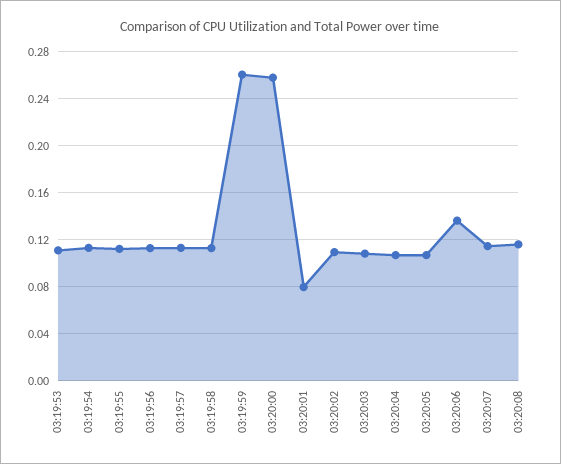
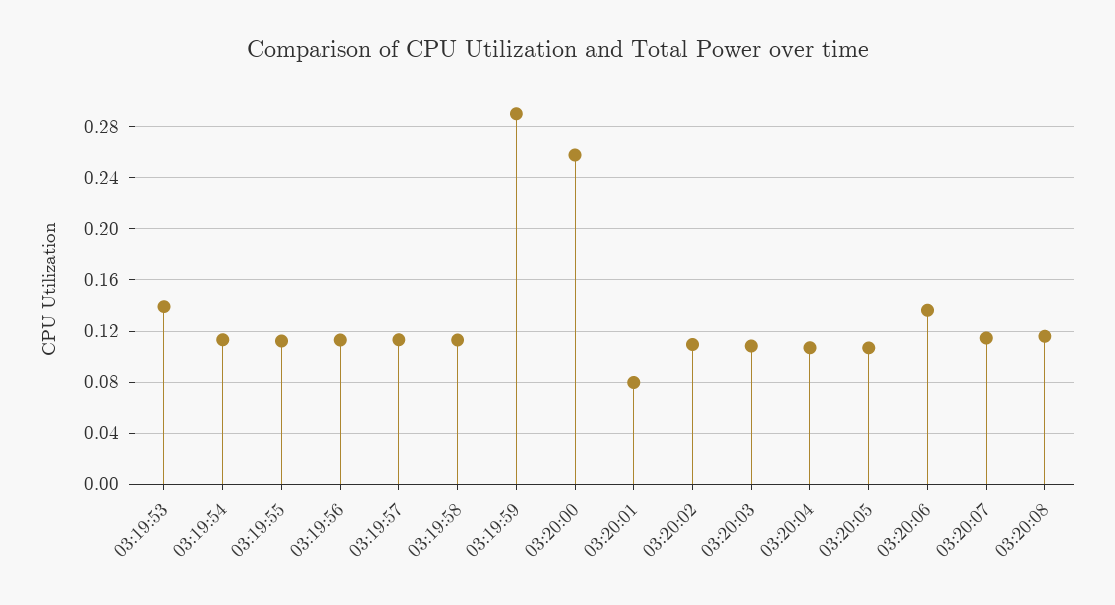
03:19:53: 0.11 -> 0.14
03:19:59: 0.26 -> 0.29

